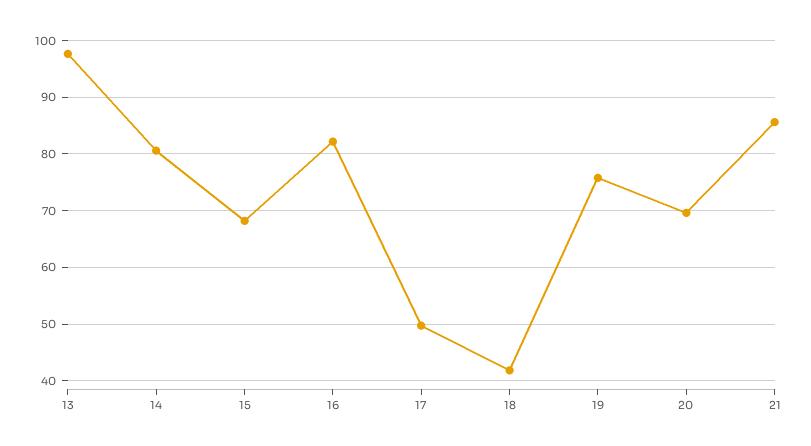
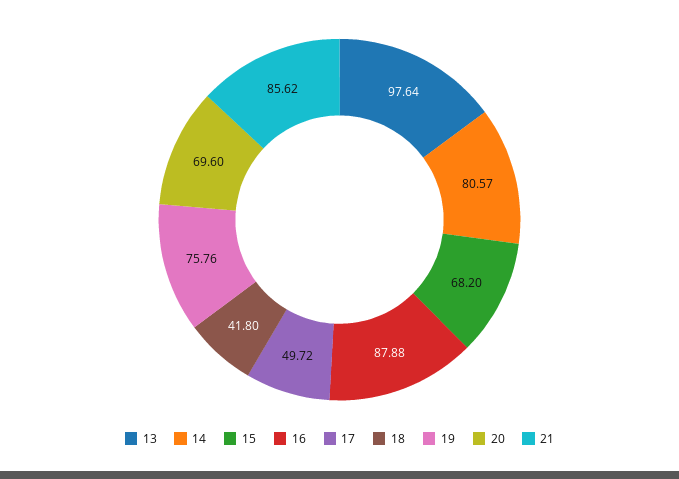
16: 82 -> 87.88

